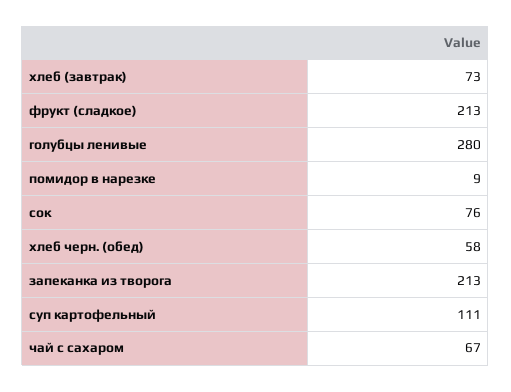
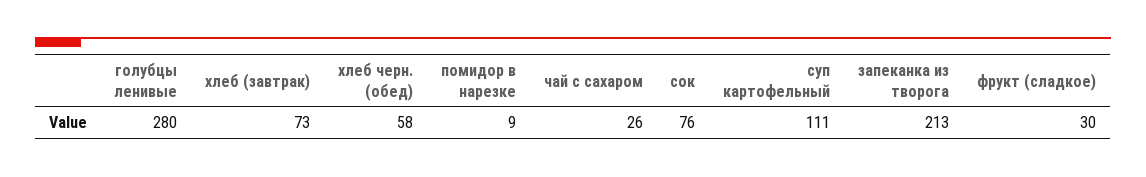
фрукт (сладкое): 213 -> 30
чай с сахаром: 67 -> 26

